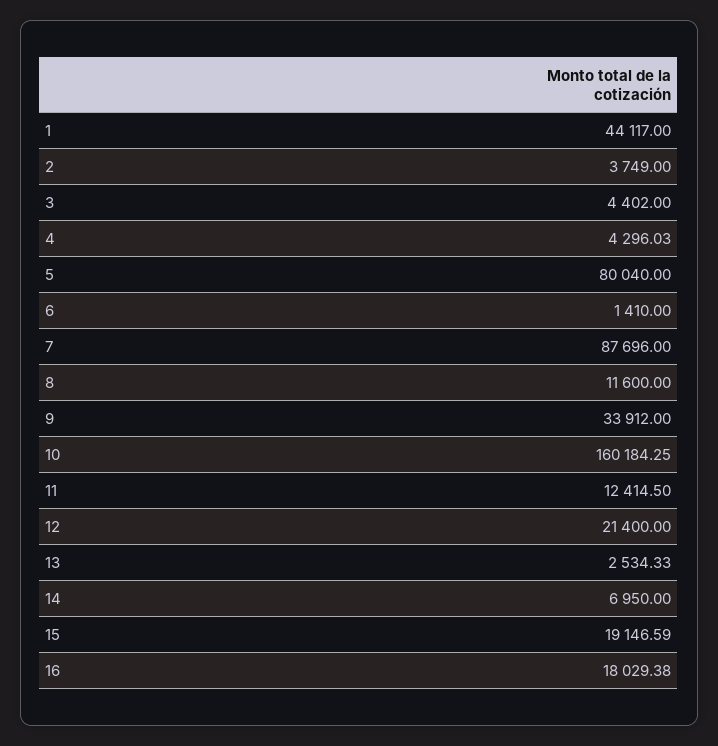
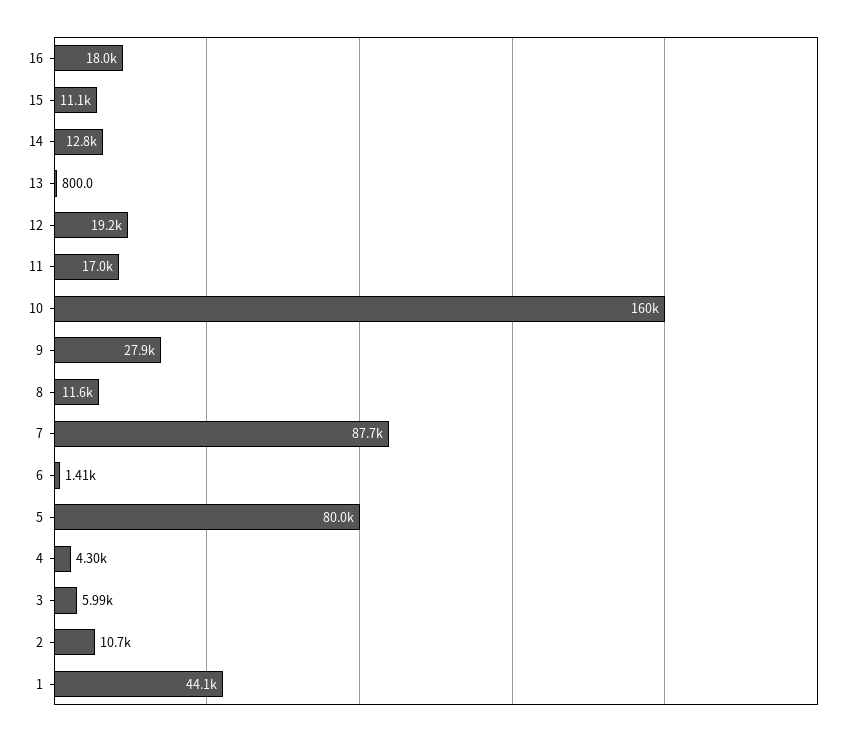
2: 3749 -> 10700
3: 4402 -> 5990
9: 33912 -> 27900
11: 12414.5 -> 17000
12: 21400 -> 19200
13: 2534.33 -> 800
14: 6950 -> 12800
15: 19146.59 -> 11100

